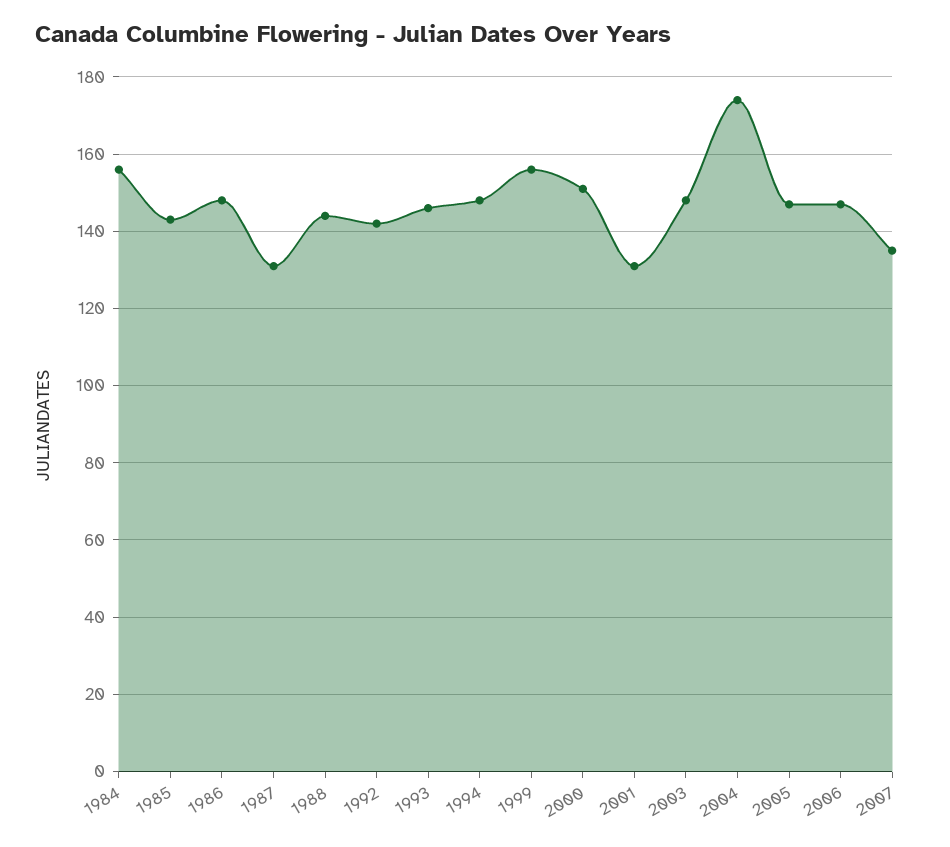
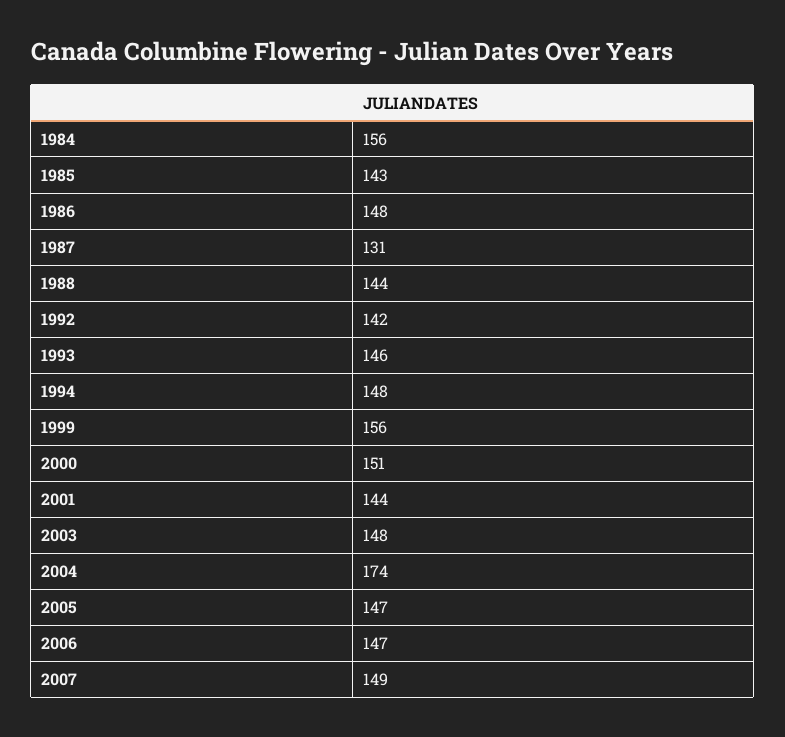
2001: 130 -> 144
2007: 135 -> 149

